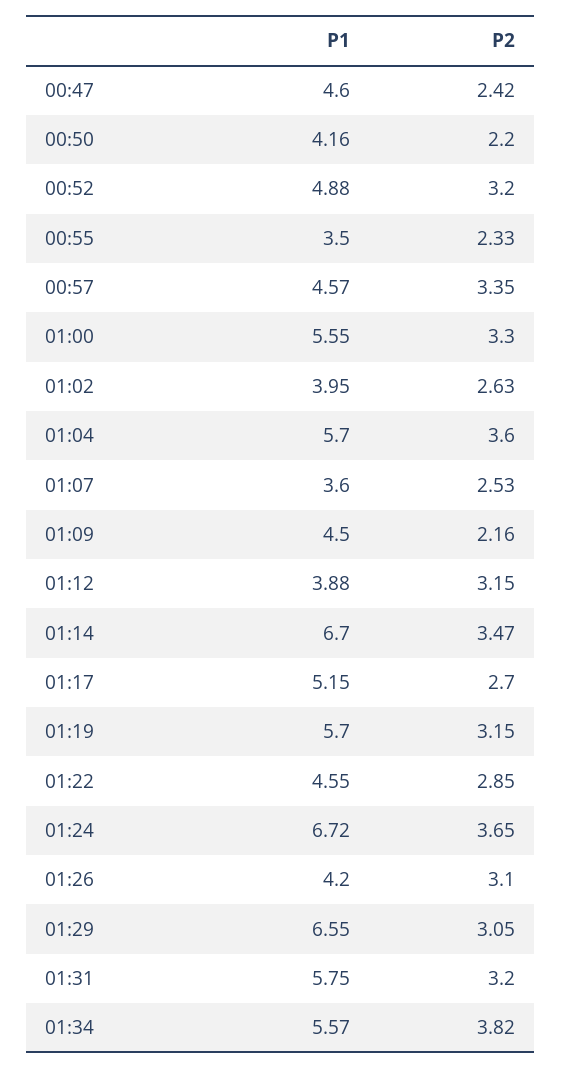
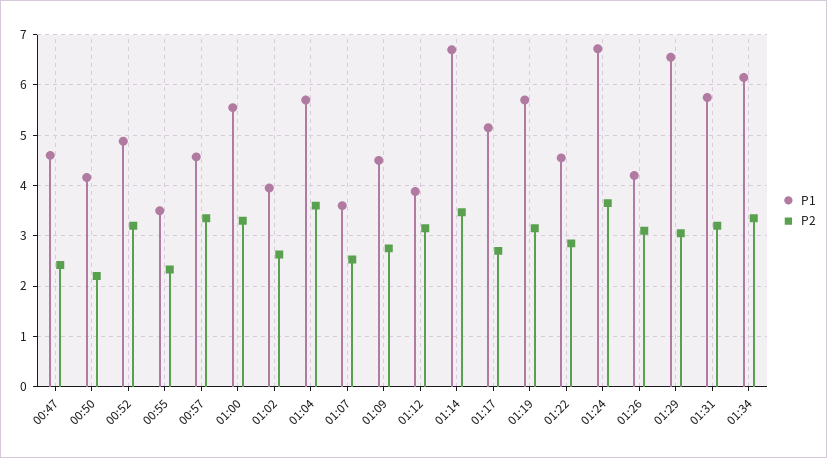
P2, 01:09: 2.16 -> 2.8
P1, 01:34: 5.57 -> 6.2
P2, 01:34: 3.82 -> 3.4

